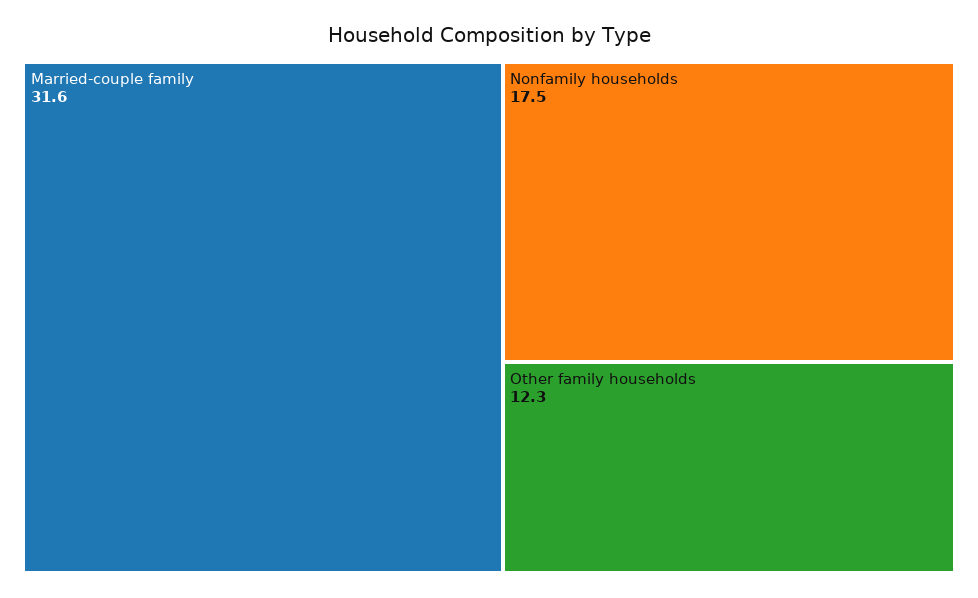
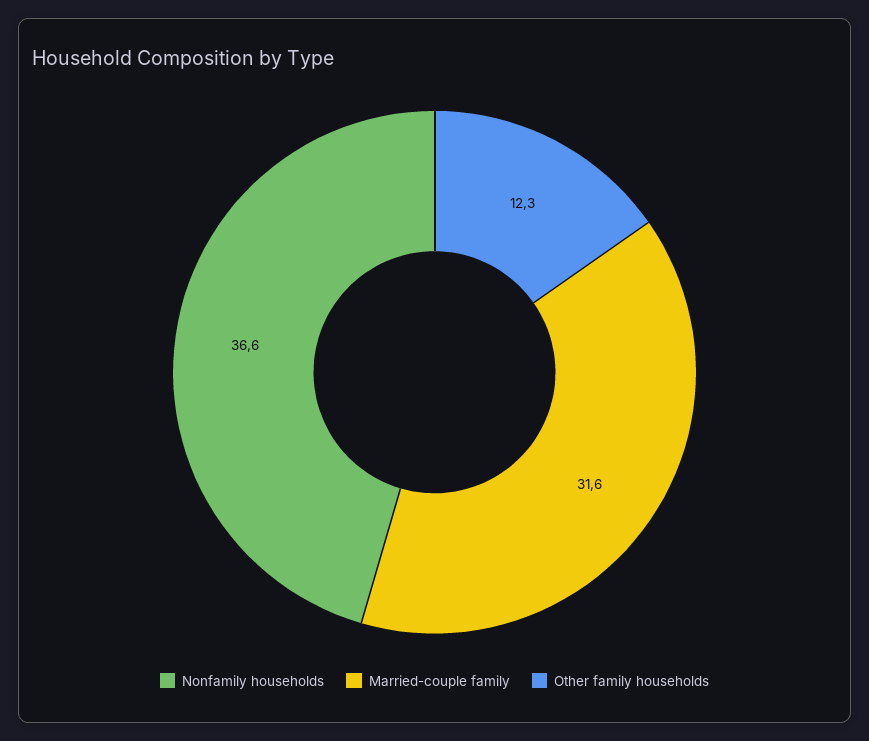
Nonfamily households: 17.5 -> 36.6

